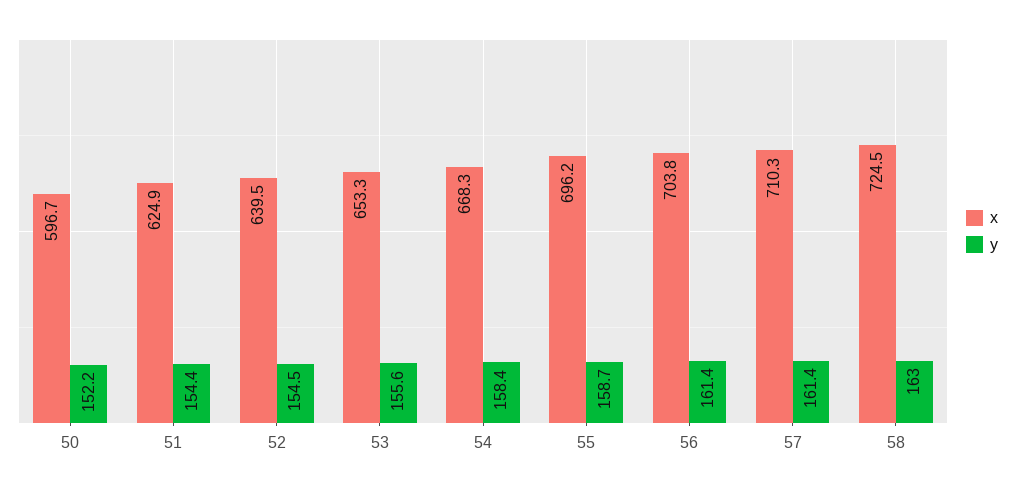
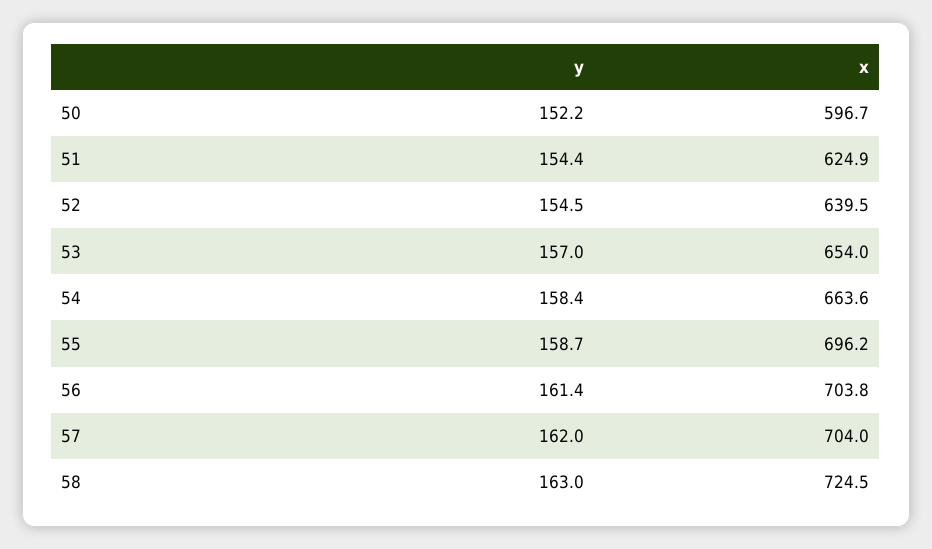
x, 53: 653.3 -> 654
y, 53: 155.6 -> 157
x, 54: 668.3 -> 663.6
x, 57: 710.3 -> 704
y, 57: 161.4 -> 162

